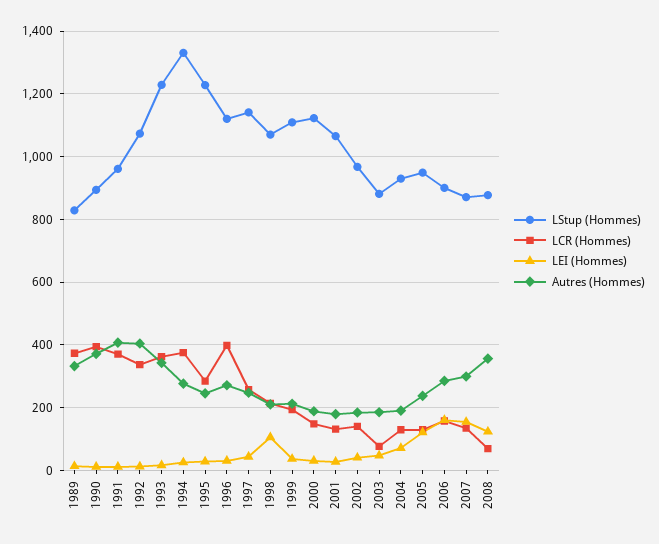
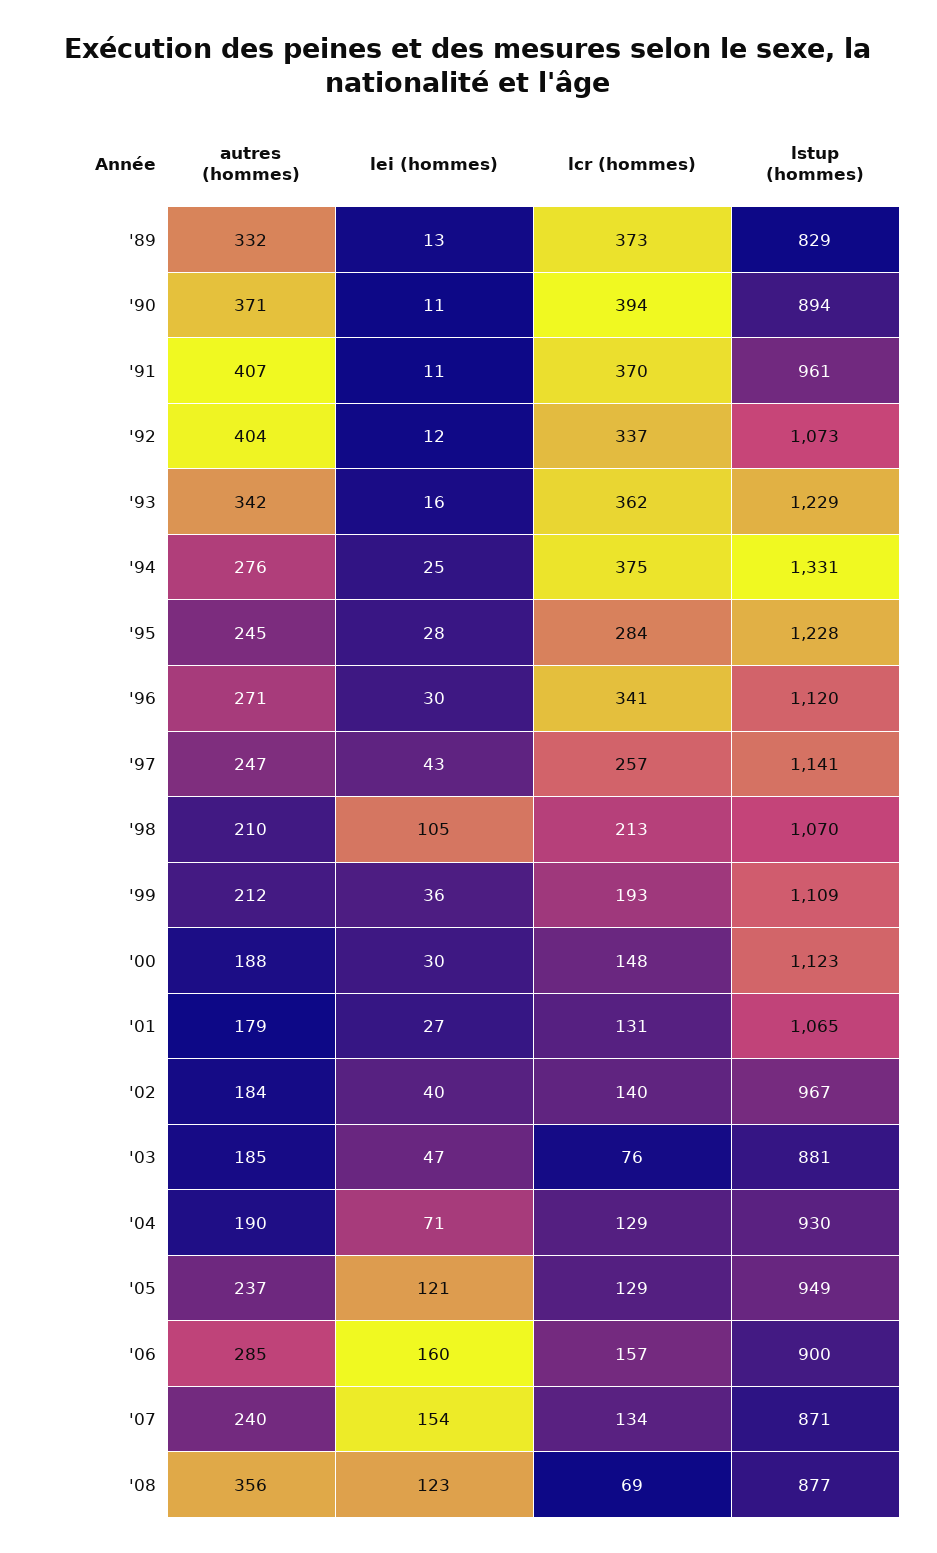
LCR (Hommes), 1996: 400 -> 341
Autres (Hommes), 2007: 300 -> 240

